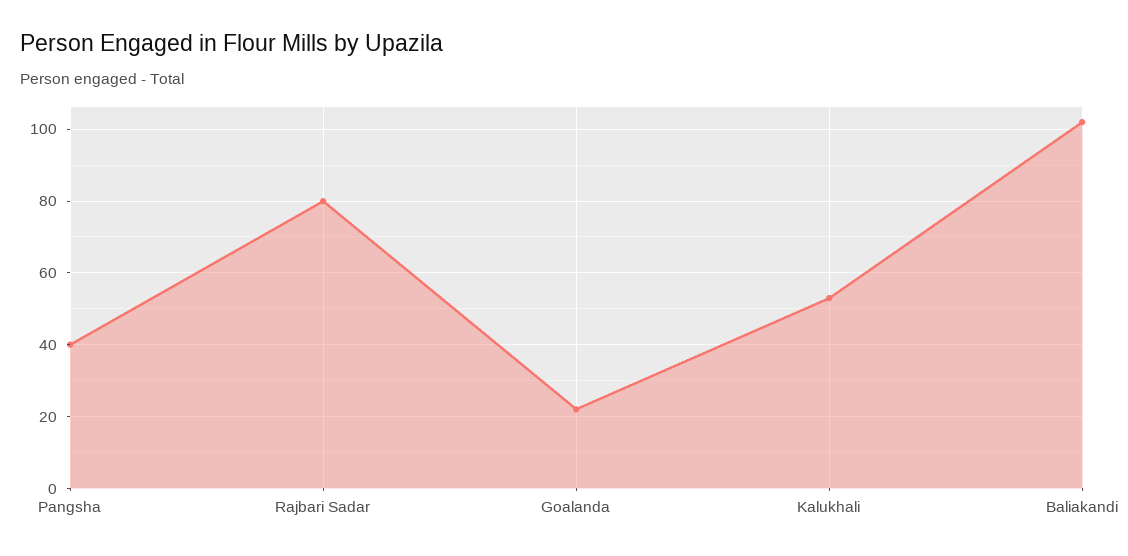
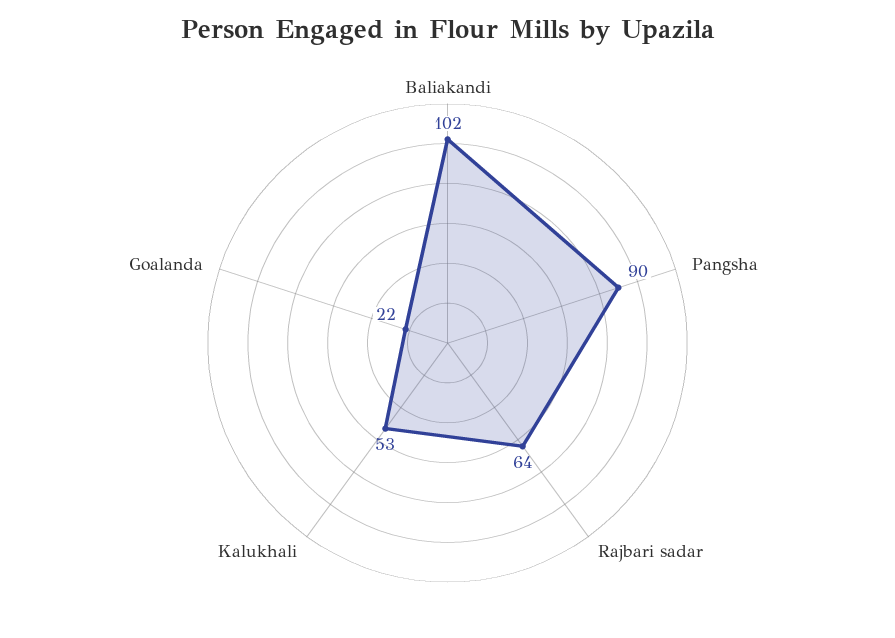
Pangsha: 40 -> 90
Rajbari Sadar: 80 -> 64

